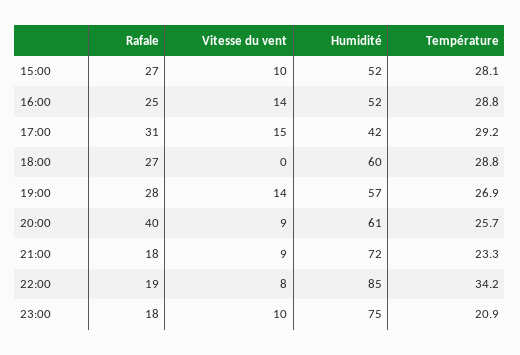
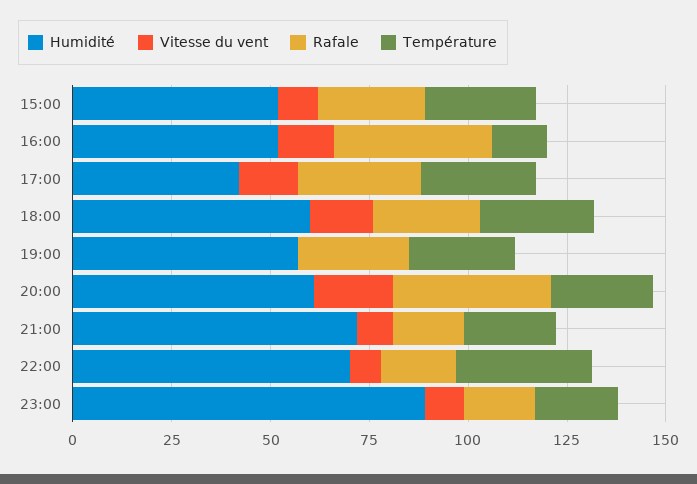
Rafale, 16:00: 25 -> 40
Température, 16:00: 28.8 -> 15
Vitesse du vent, 18:00: 0 -> 15
Vitesse du vent, 19:00: 14 -> 0
Vitesse du vent, 20:00: 9 -> 20
Humidité, 22:00: 85 -> 70
Humidité, 23:00: 75 -> 90

